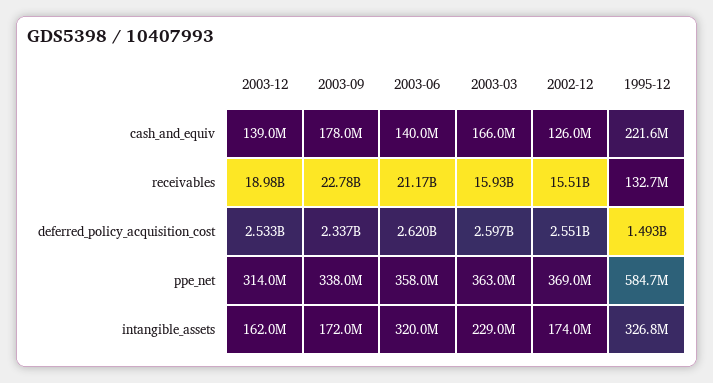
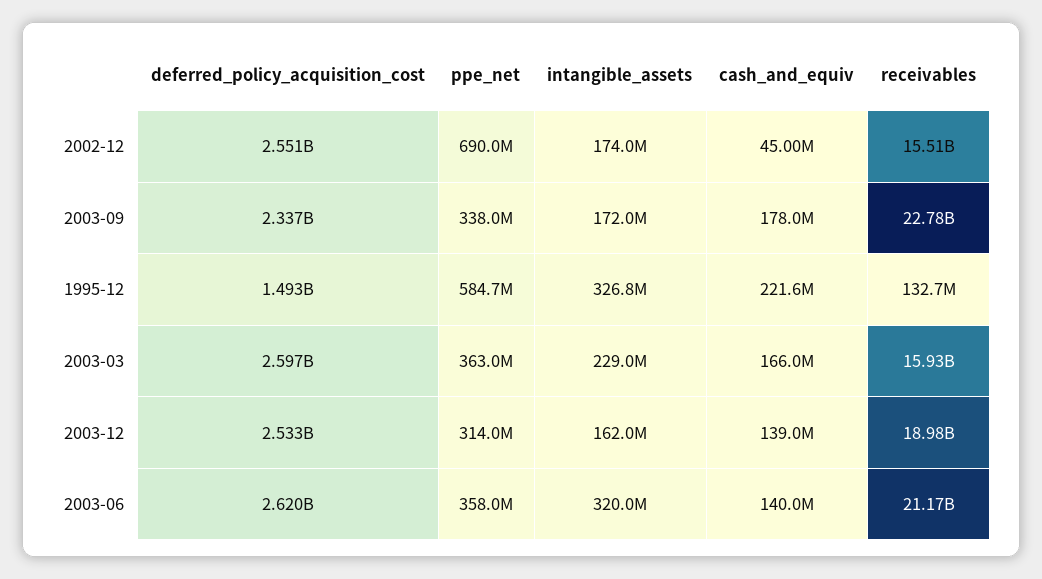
2002-12, cash_and_equiv: 126000000 -> 45000000
2002-12, ppe_net: 369000000 -> 690000000

